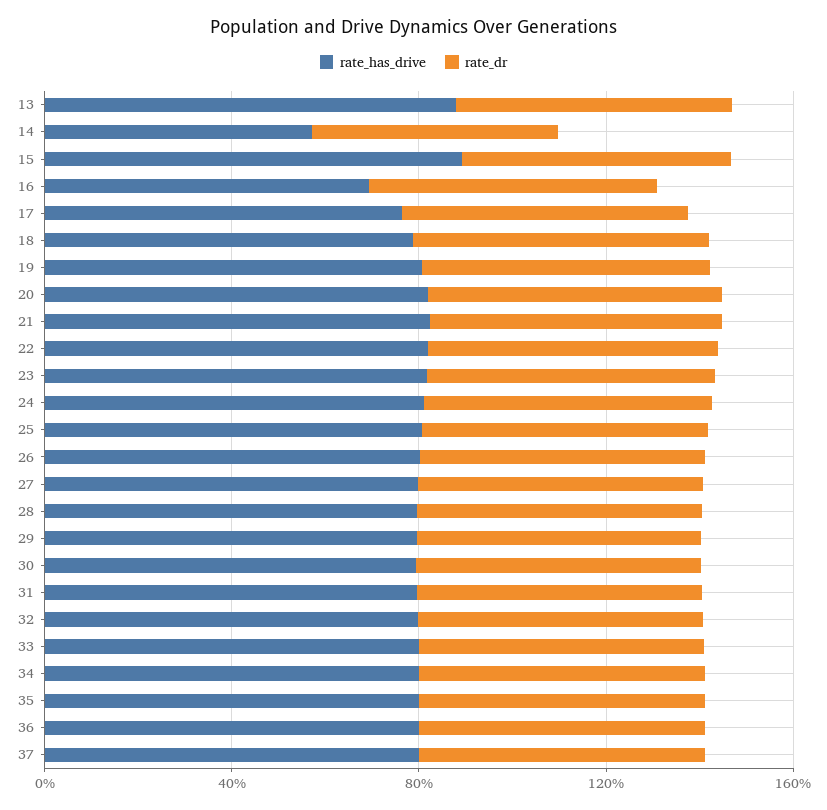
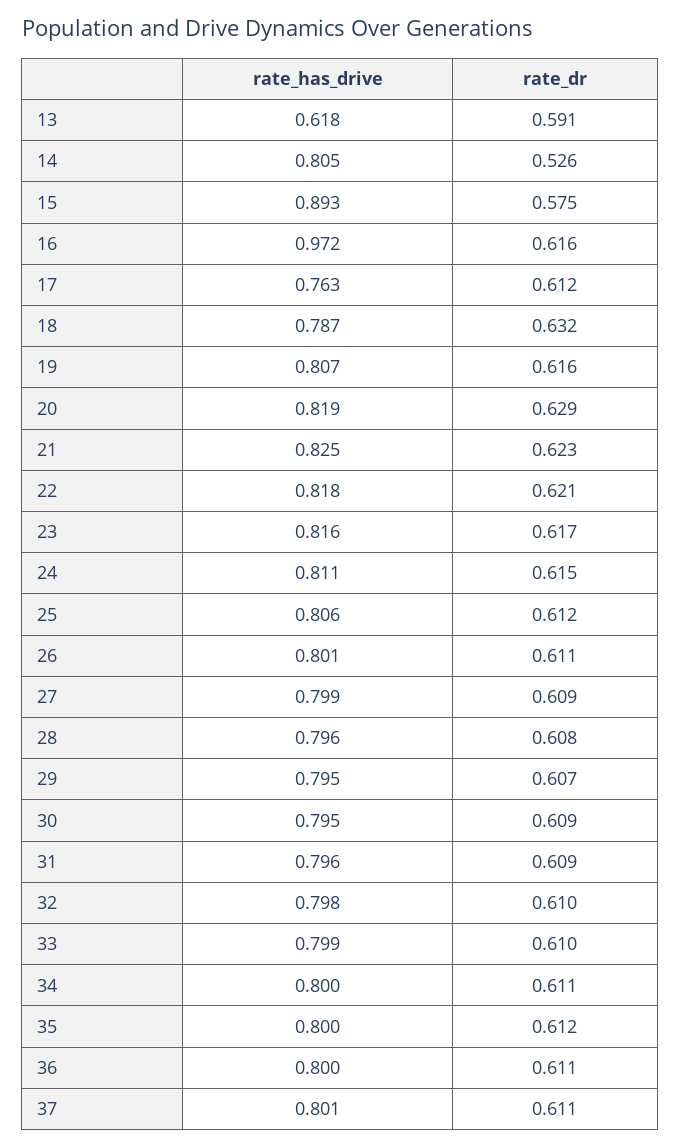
rate_has_drive, 13: 0.9 -> 0.618
rate_has_drive, 14: 0.6 -> 0.805
rate_has_drive, 16: 0.7 -> 0.972

